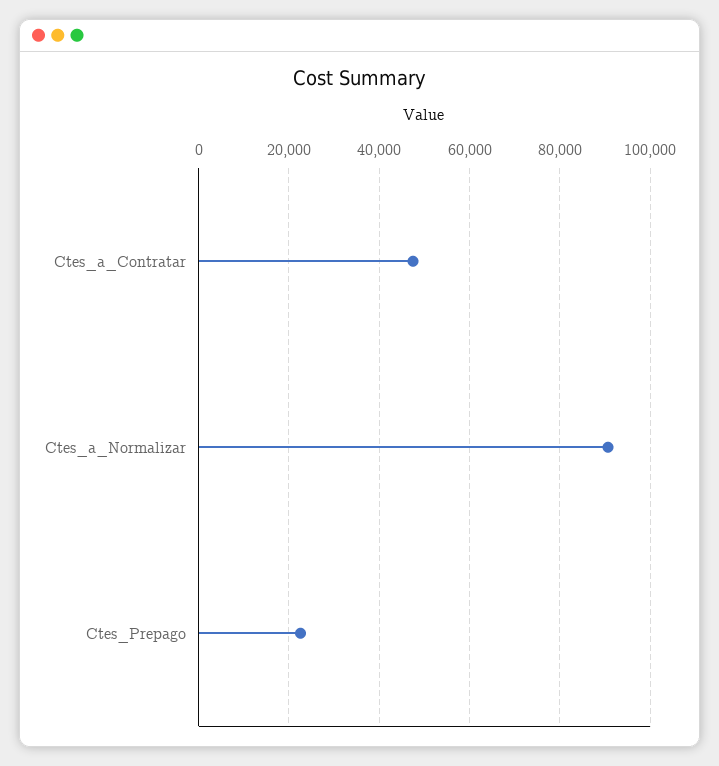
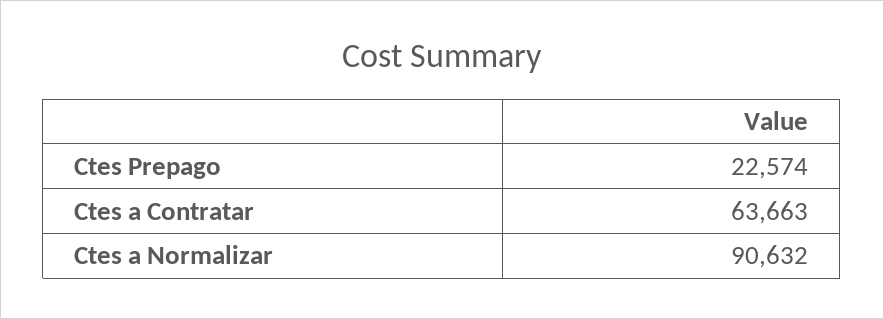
Ctes_a_Contratar: 48000 -> 63663

